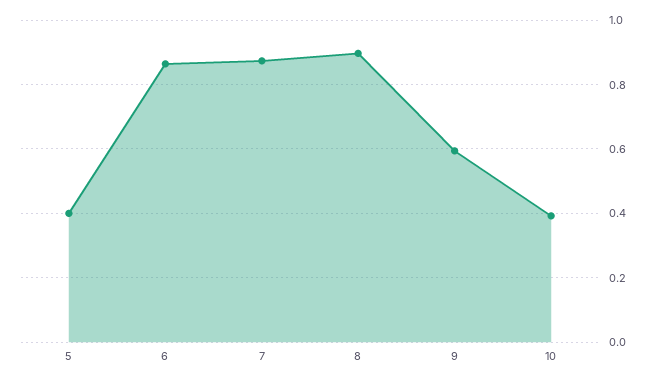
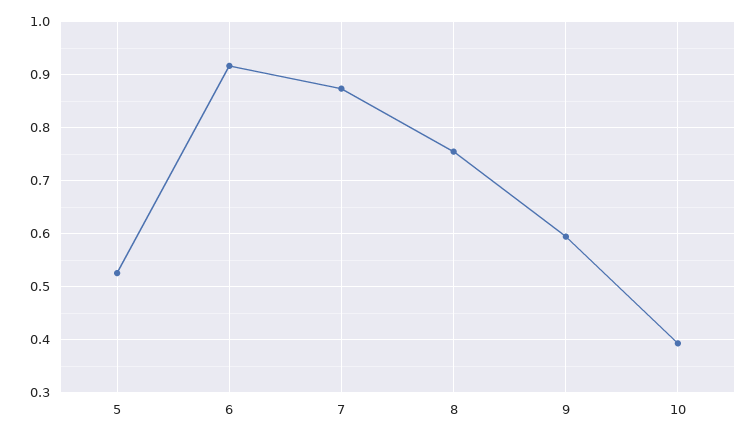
5: 0.4 -> 0.52
6: 0.86 -> 0.92
8: 0.9 -> 0.76

